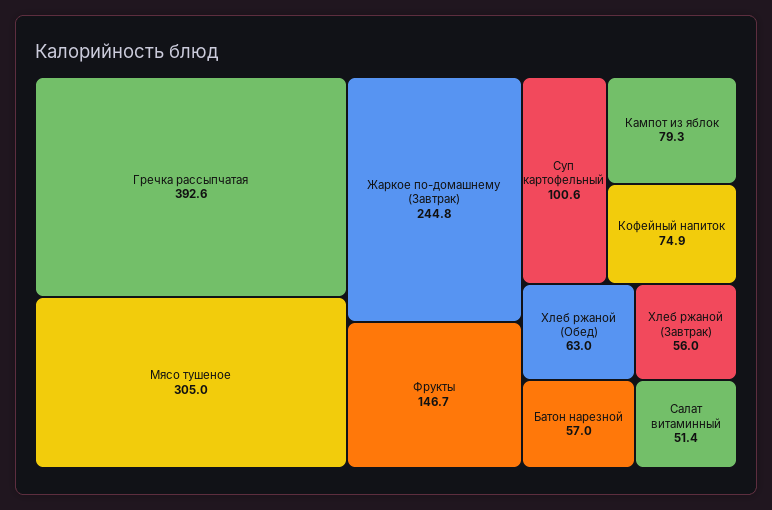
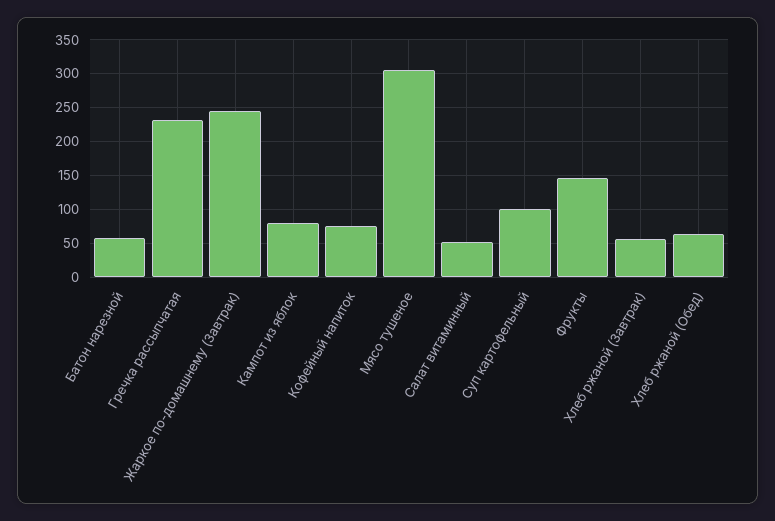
Гречка рассыпчатая: 392.6 -> 230

